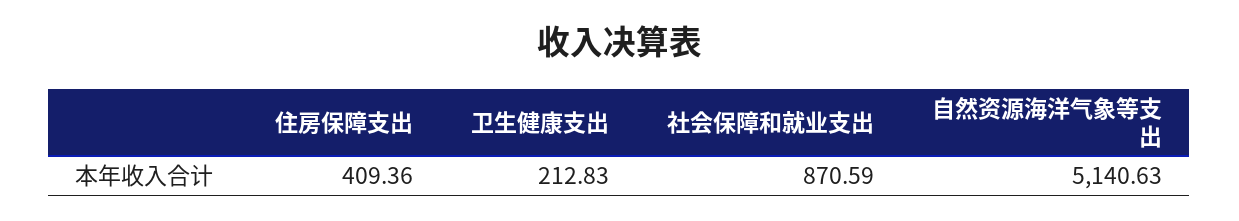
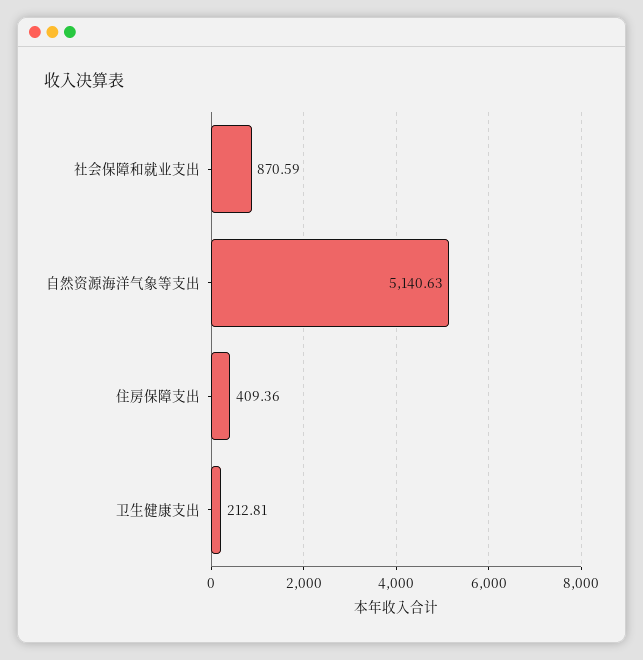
卫生健康支出: 212.83 -> 212.81

